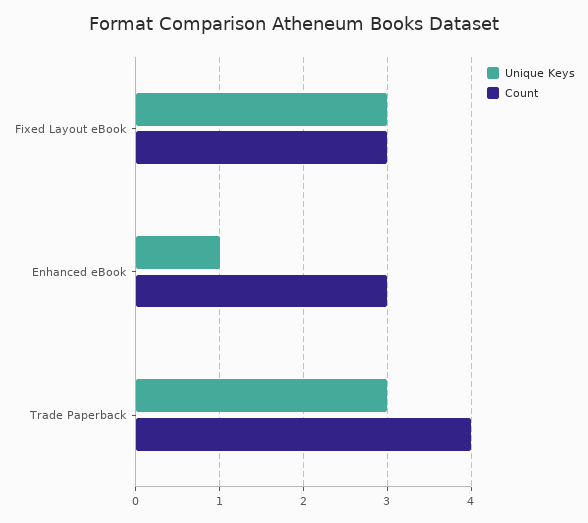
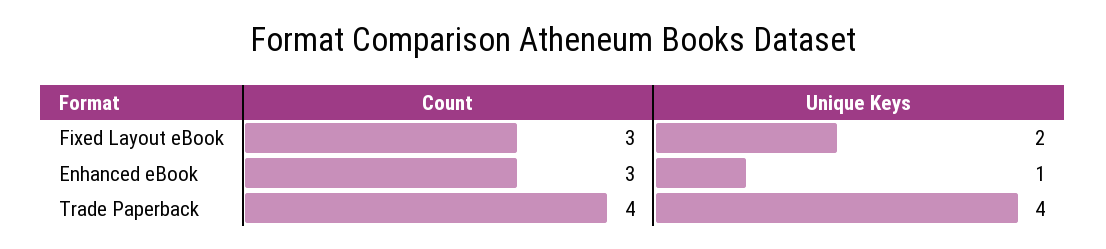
Unique Keys, Fixed Layout eBook: 3 -> 2
Unique Keys, Trade Paperback: 3 -> 4

